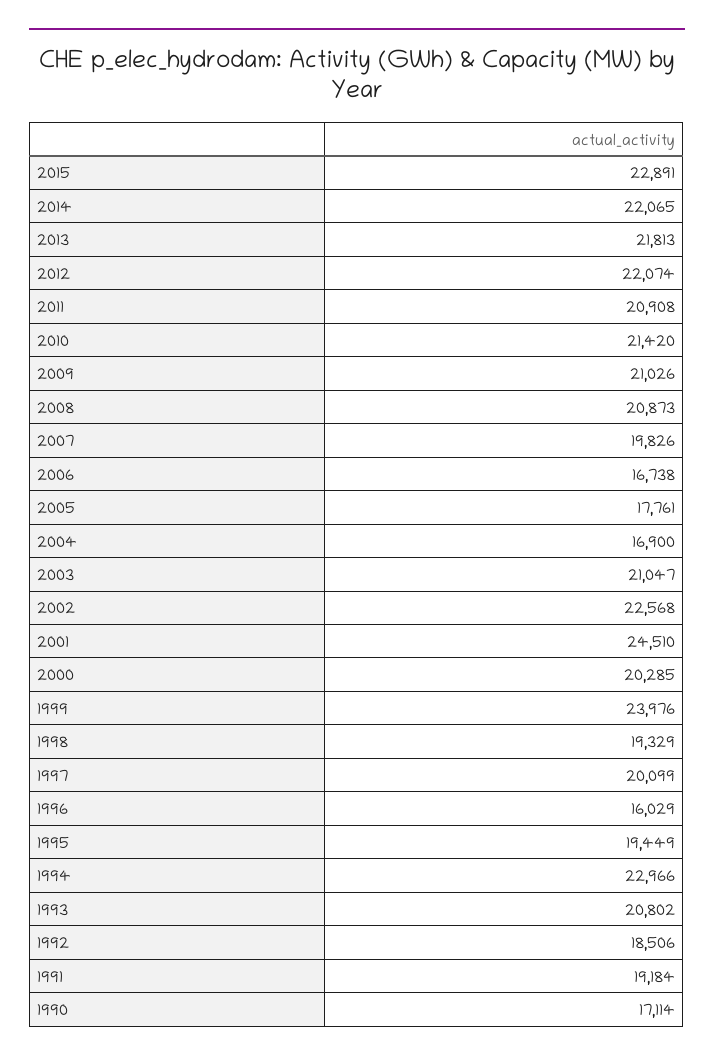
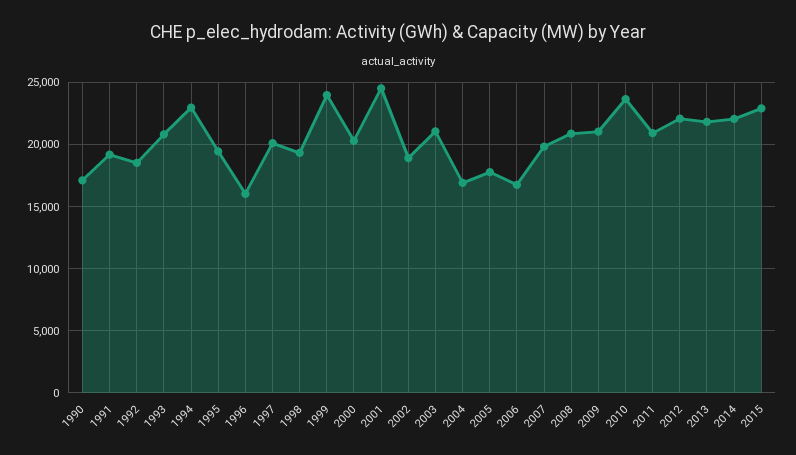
2010: 21420 -> 23500
2002: 22568 -> 19000

